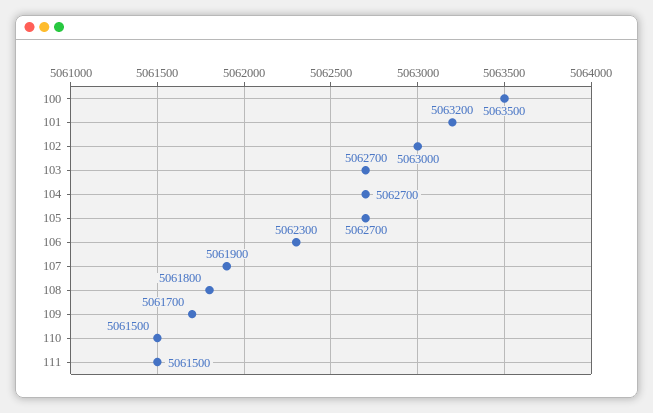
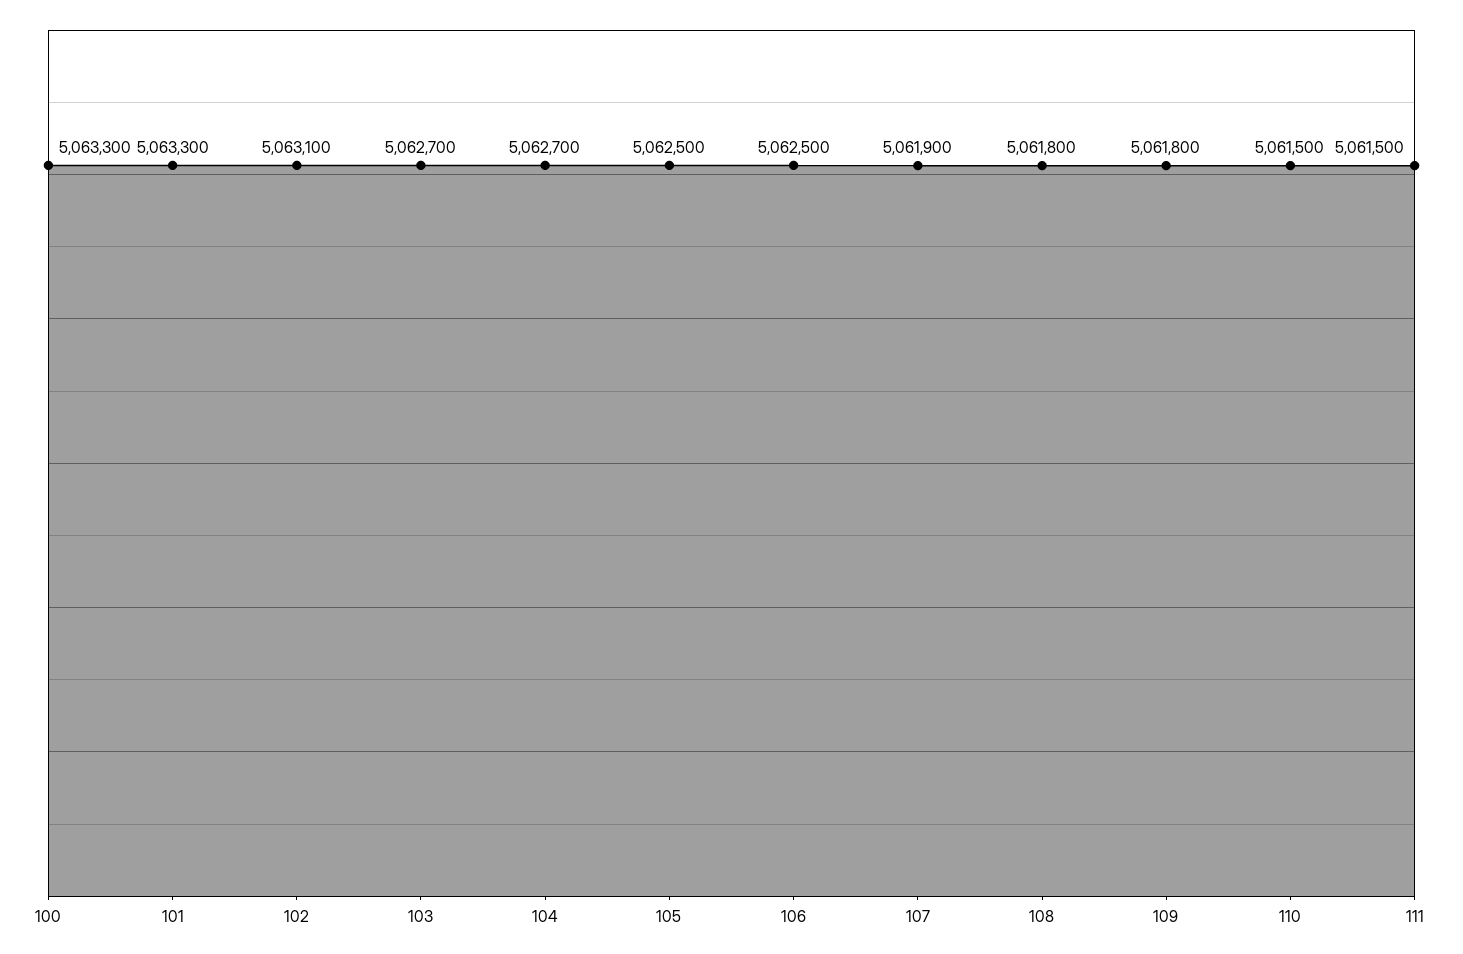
100: 5063500 -> 5063300
101: 5063200 -> 5063300
102: 5063000 -> 5063100
105: 5062700 -> 5062500
106: 5062300 -> 5062500
109: 5061700 -> 5061800

